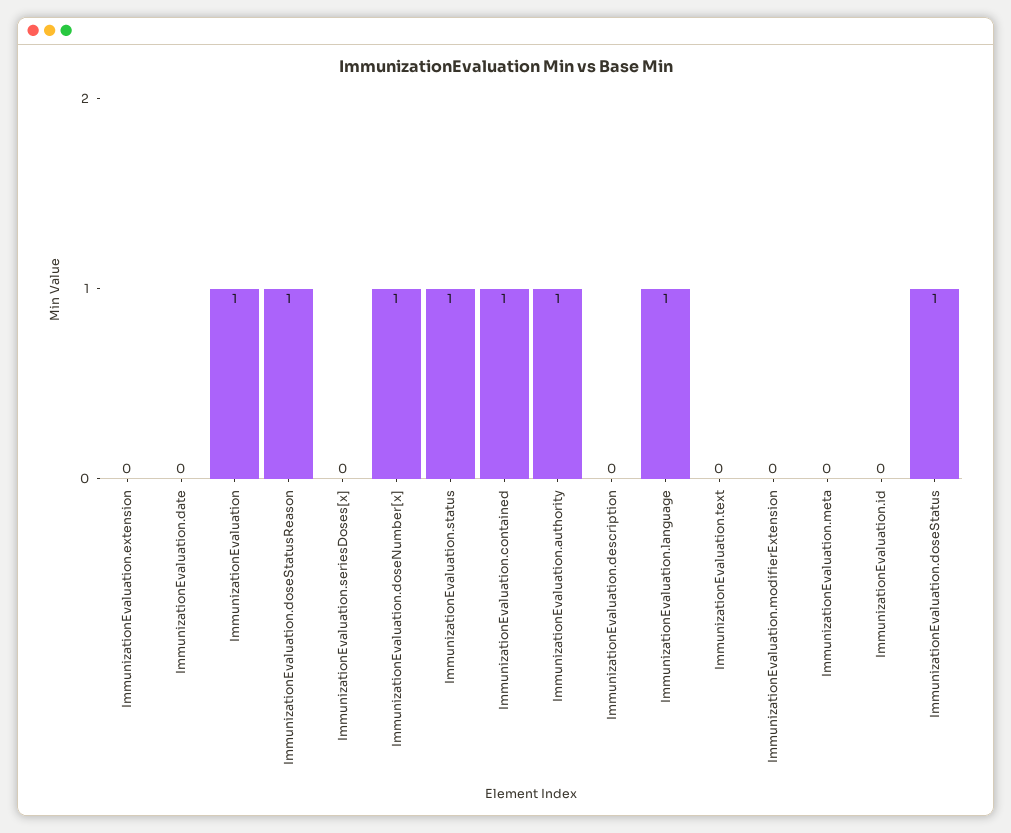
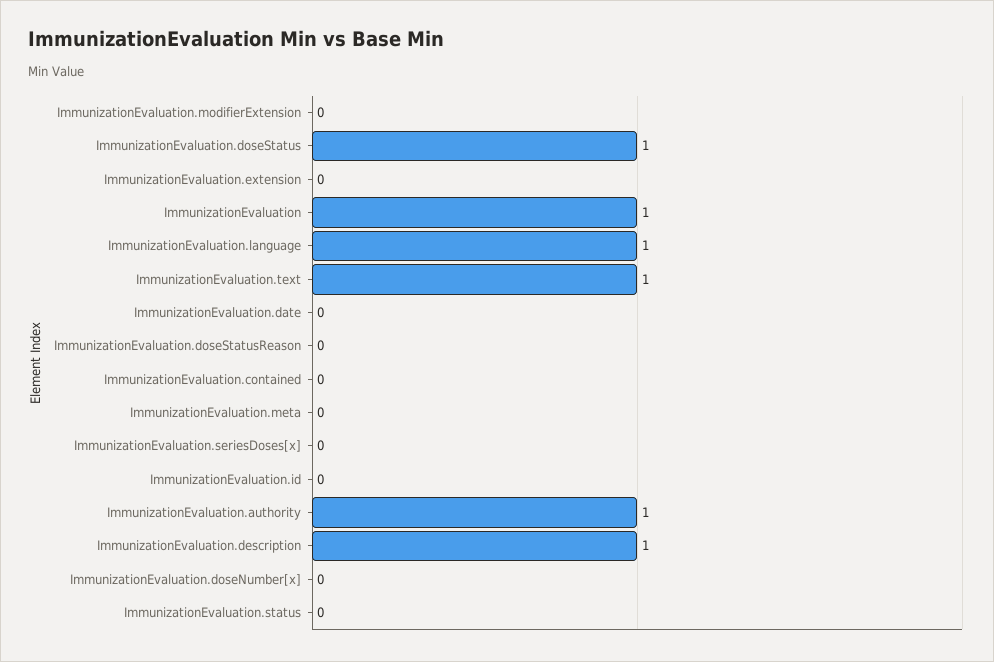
ImmunizationEvaluation.doseStatusReason: 1 -> 0
ImmunizationEvaluation.doseNumber[x]: 1 -> 0
ImmunizationEvaluation.status: 1 -> 0
ImmunizationEvaluation.contained: 1 -> 0
ImmunizationEvaluation.description: 0 -> 1
ImmunizationEvaluation.text: 0 -> 1

